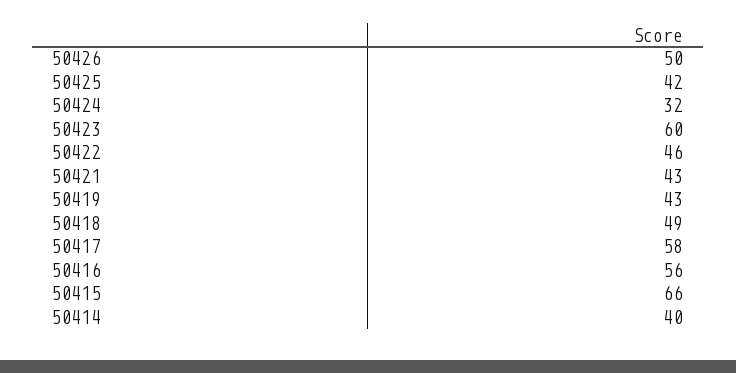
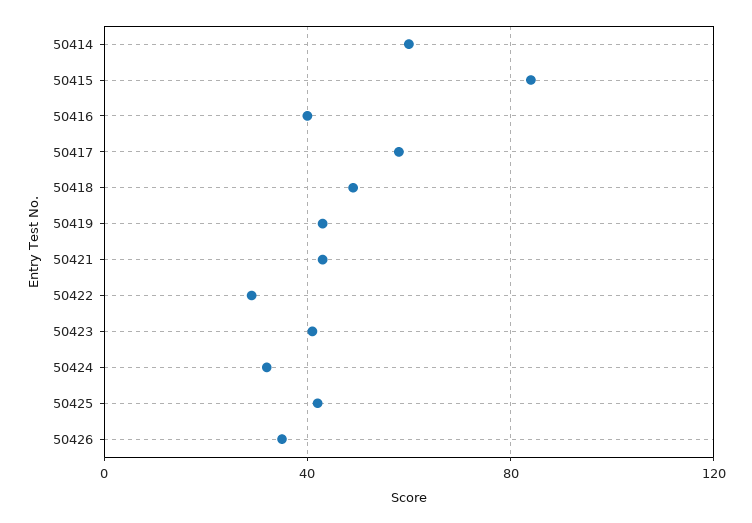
50426: 50 -> 35
50423: 60 -> 40
50422: 46 -> 30
50416: 56 -> 40
50415: 66 -> 85
50414: 40 -> 60

